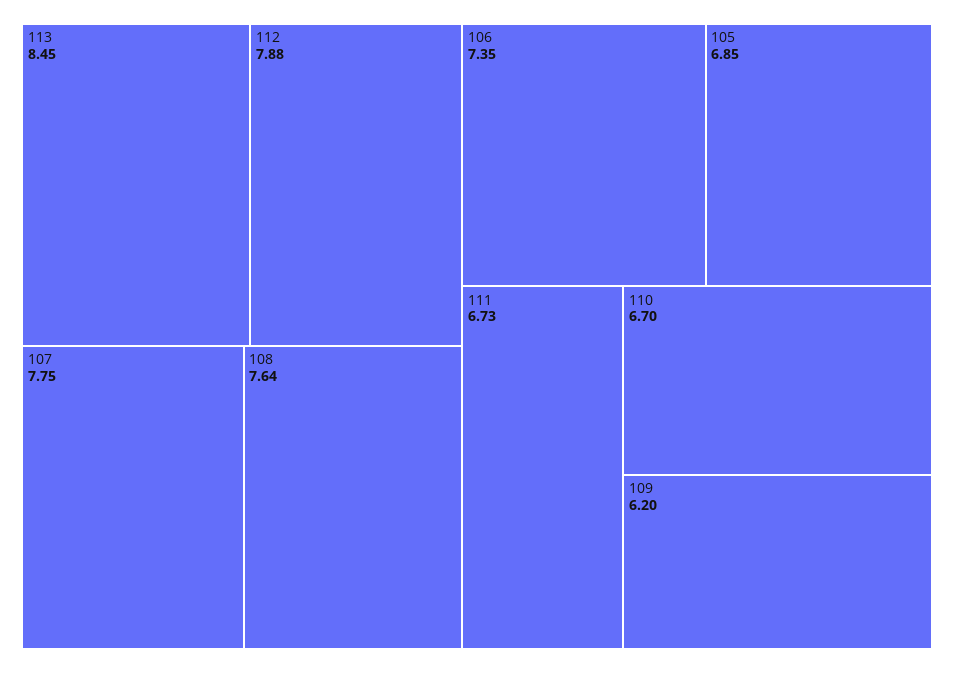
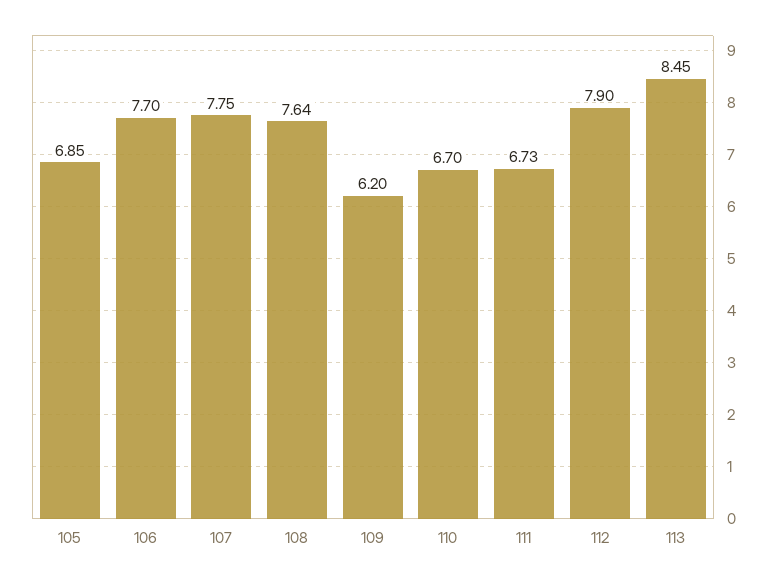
112: 7.88 -> 7.9
106: 7.35 -> 7.7

